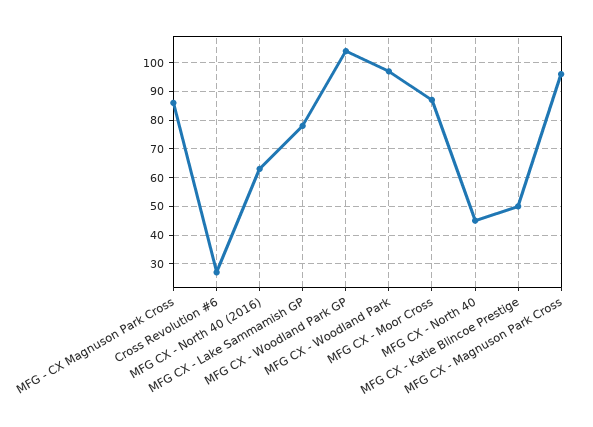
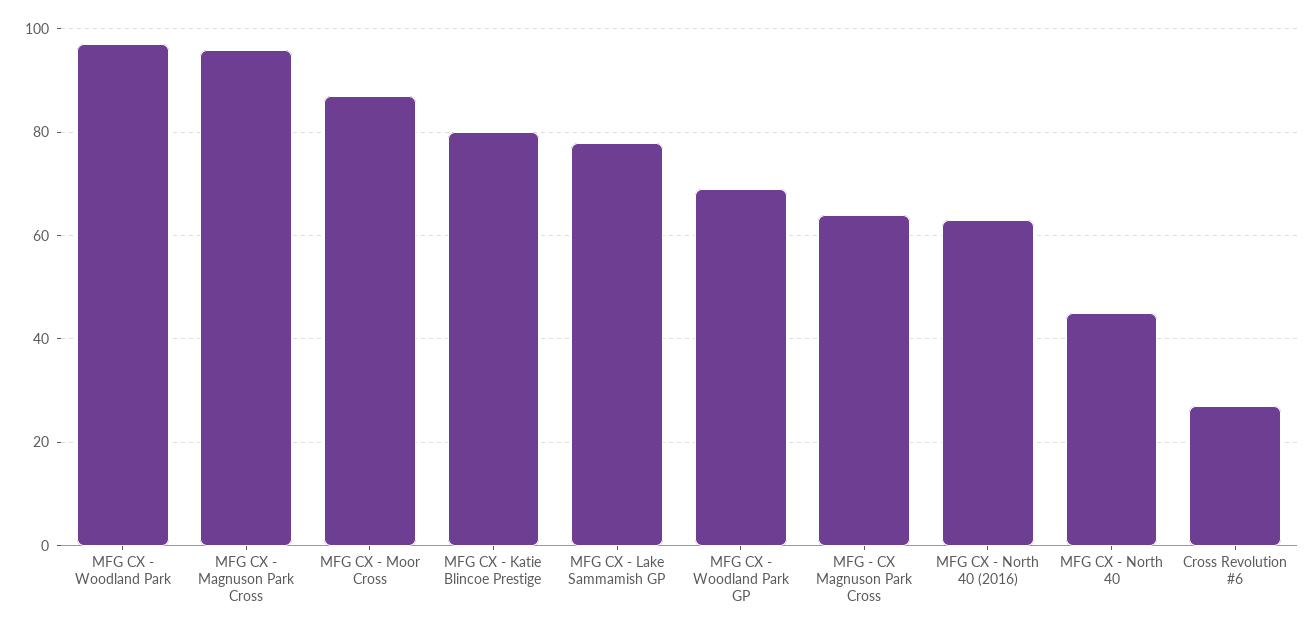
MFG - CX Magnuson Park Cross: 85 -> 65
MFG CX - Woodland Park GP: 105 -> 70
MFG CX - Katie Blincoe Prestige: 50 -> 80

